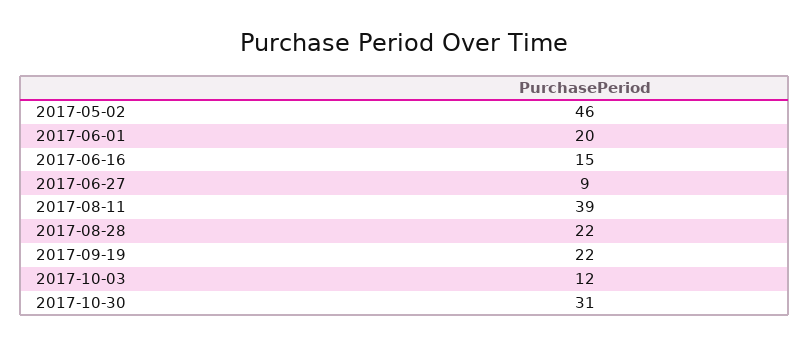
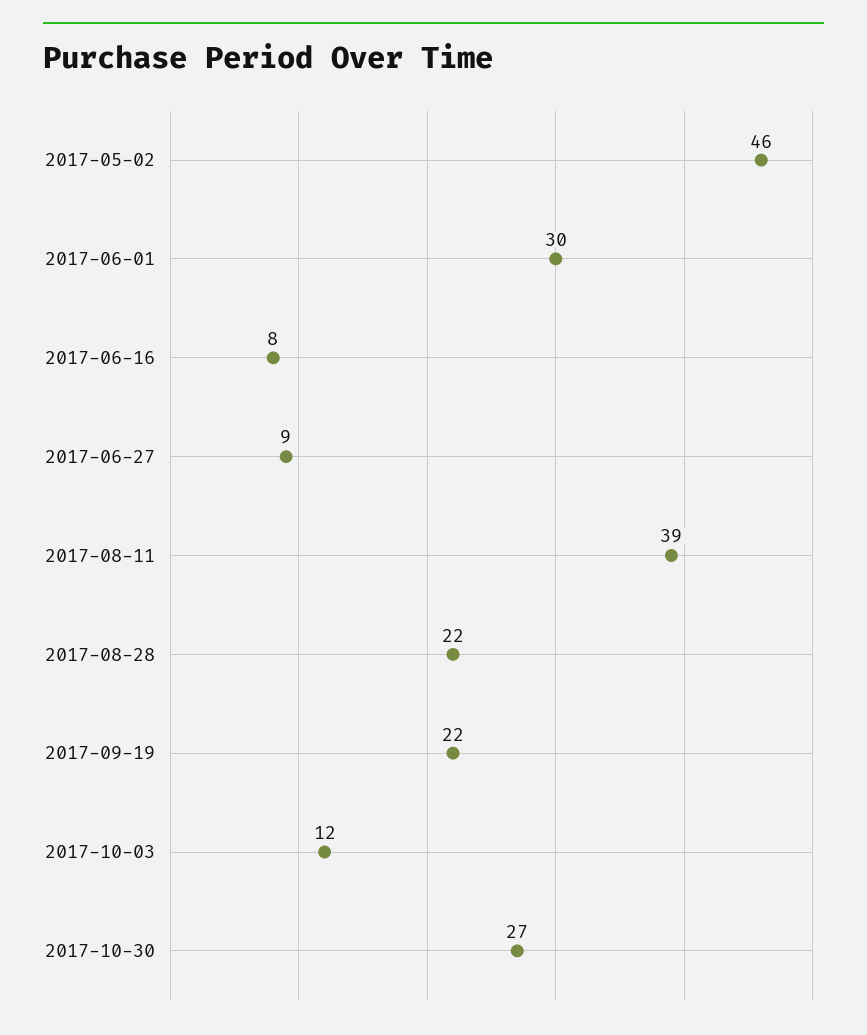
2017-06-01: 20 -> 30
2017-06-16: 15 -> 8
2017-10-30: 31 -> 27

